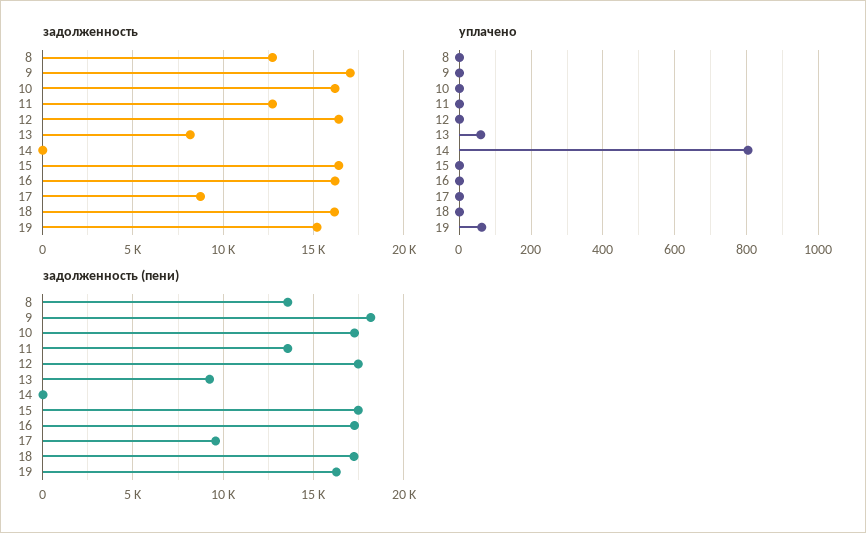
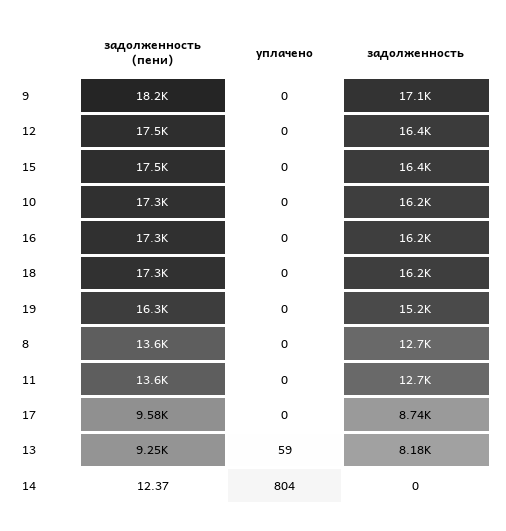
уплачено, 19: 60 -> 0

